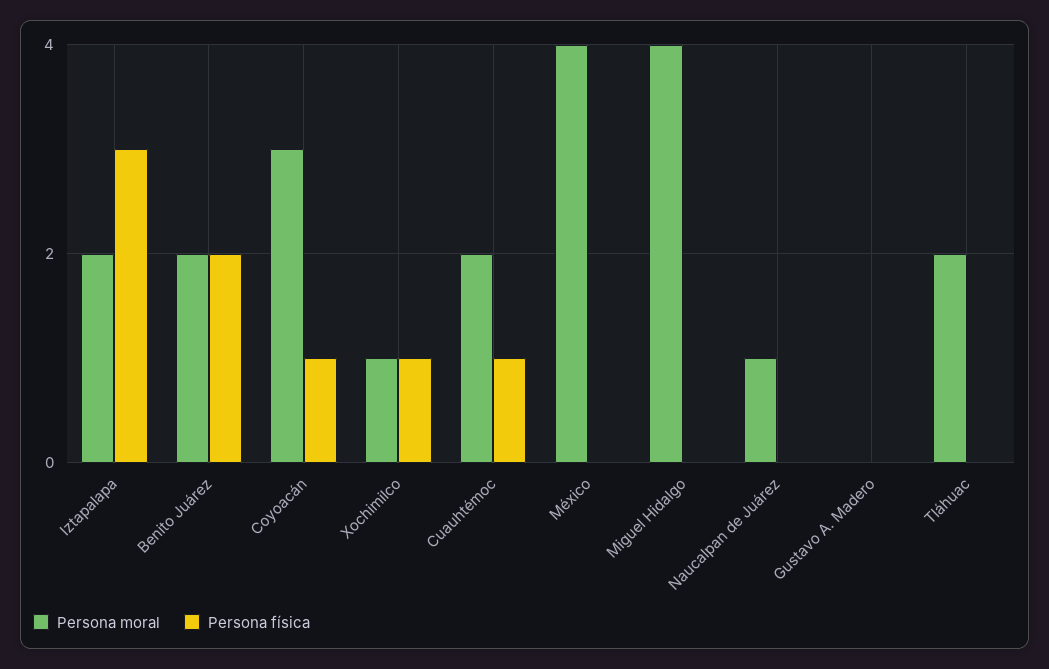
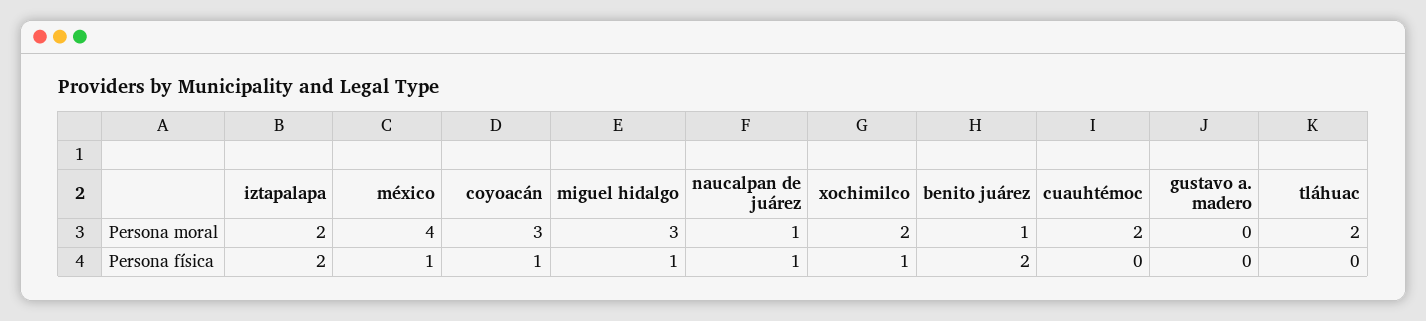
Persona física, Iztapalapa: 3 -> 2
Persona moral, Benito Juárez: 2 -> 1
Persona moral, Xochimilco: 1 -> 2
Persona física, Cuauhtémoc: 1 -> 0
Persona física, México: 0 -> 1
Persona moral, Miguel Hidalgo: 4 -> 3
Persona física, Miguel Hidalgo: 0 -> 1
Persona física, Naucalpan de Juárez: 0 -> 1

